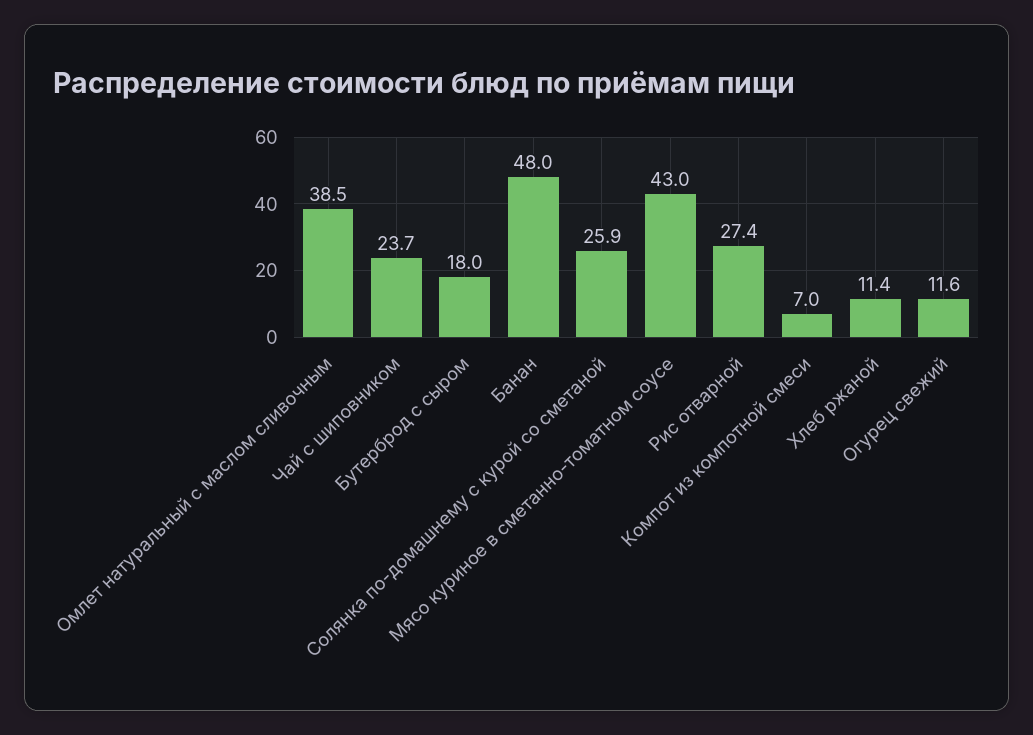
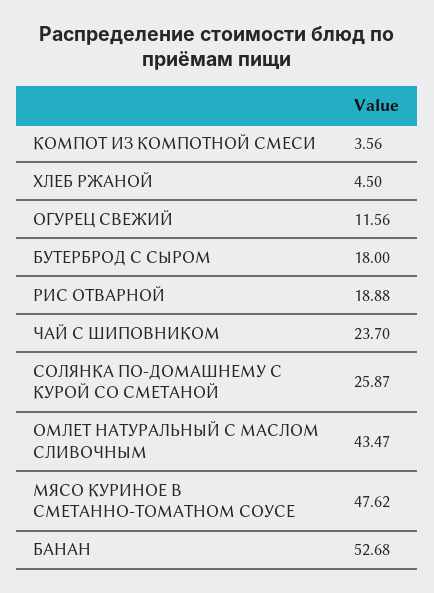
Омлет натуральный с маслом сливочным: 38.5 -> 43.47
Банан: 48 -> 52.68
Мясо куриное в сметанно-томатном соусе: 43 -> 47.62
Рис отварной: 27.4 -> 18.88
Компот из компотной смеси: 7 -> 3.56
Хлеб ржаной: 11.4 -> 4.5

